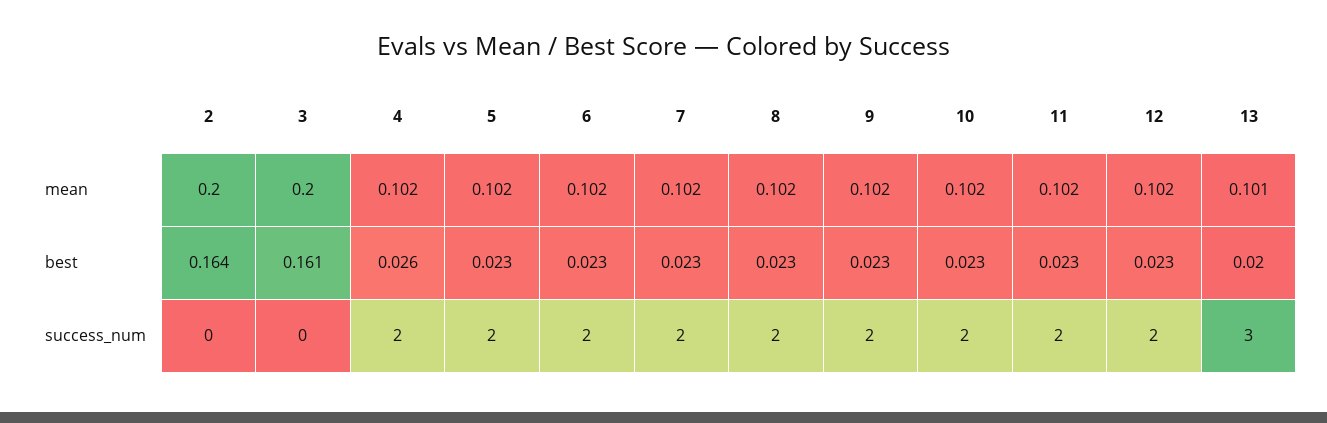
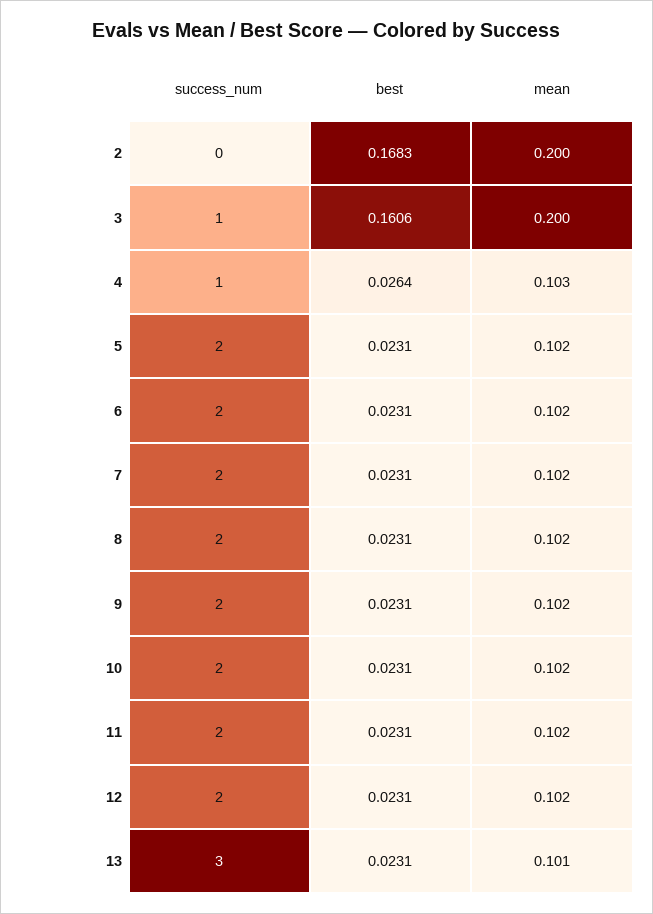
4, mean: 0.102 -> 0.103
2, best: 0.164 -> 0.1683
13, best: 0.02 -> 0.0231
3, success_num: 0 -> 1
4, success_num: 2 -> 1

